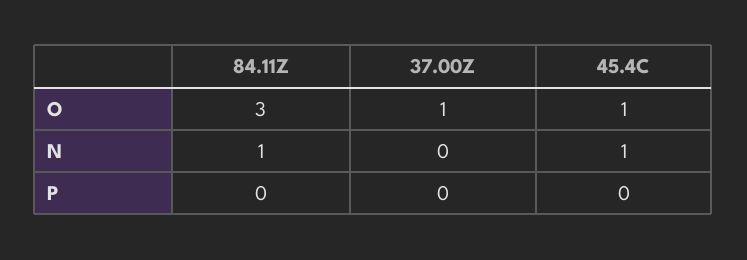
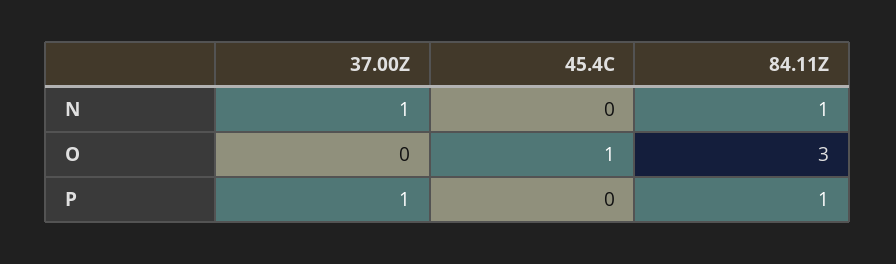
37.00Z, O: 1 -> 0
37.00Z, N: 0 -> 1
45.4C, N: 1 -> 0
84.11Z, P: 0 -> 1
37.00Z, P: 0 -> 1

